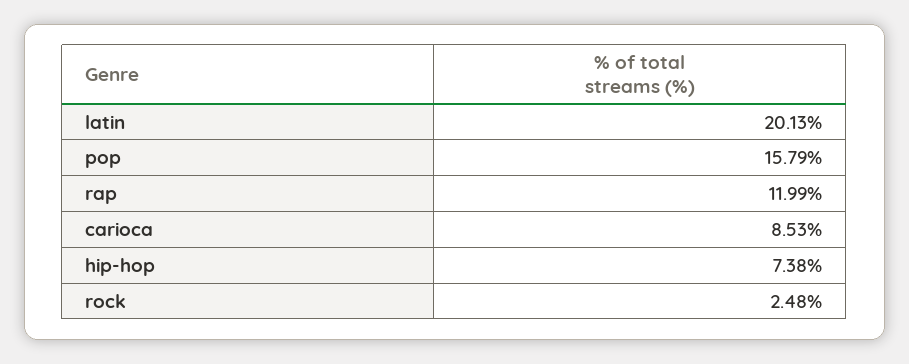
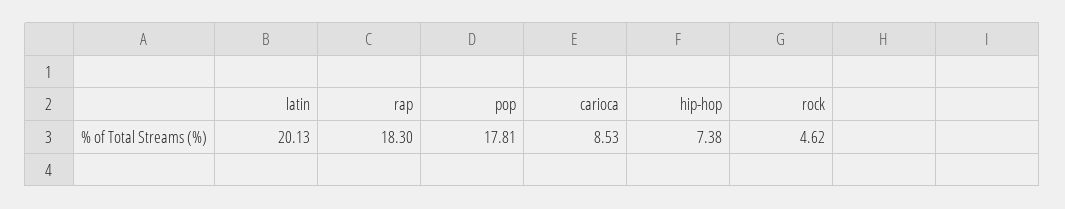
pop: 15.79 -> 17.81
rap: 11.99 -> 18.3
rock: 2.48 -> 4.62

